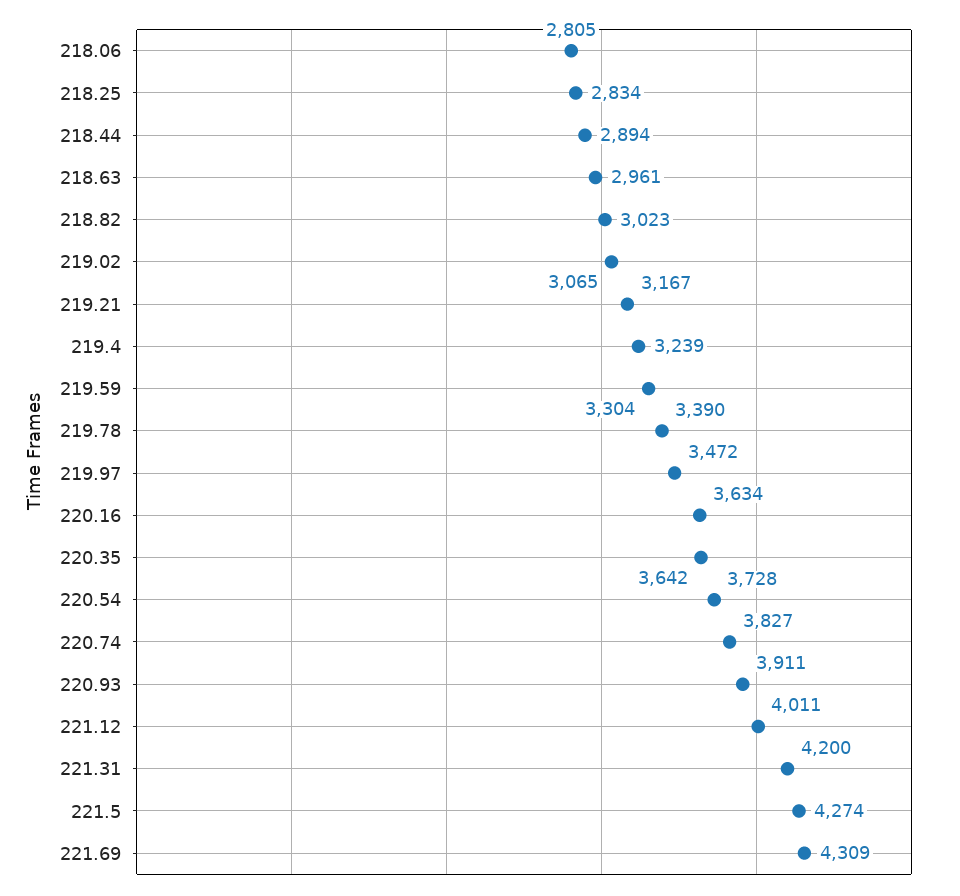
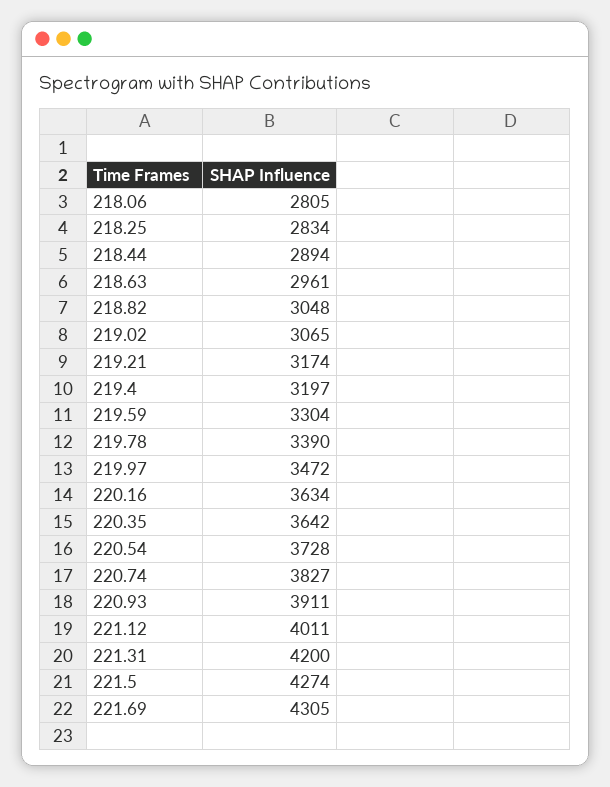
218.82: 3023 -> 3048
219.21: 3167 -> 3174
219.4: 3239 -> 3197
221.69: 4309 -> 4305

